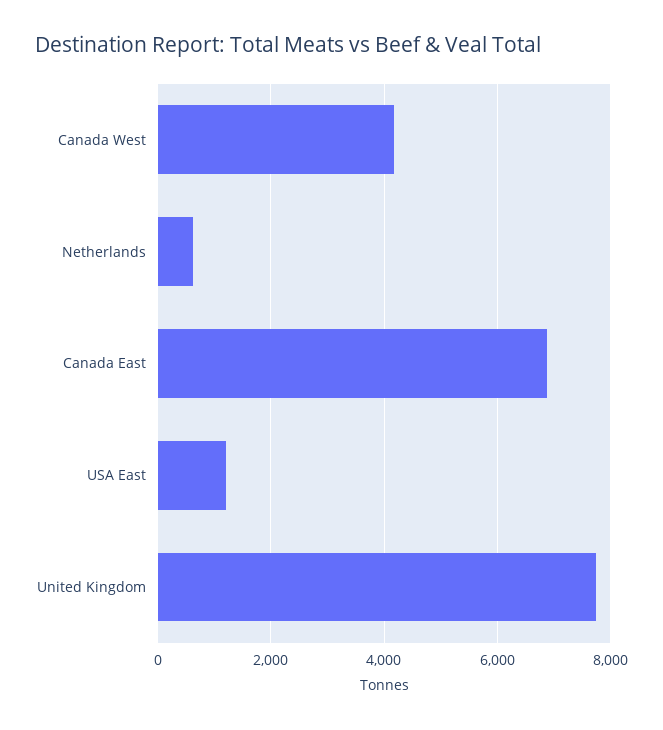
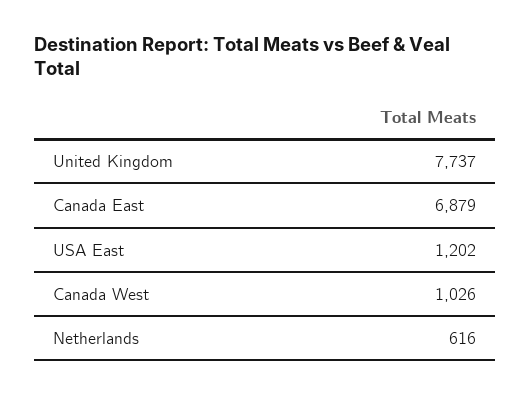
Canada West: 4200 -> 1026

